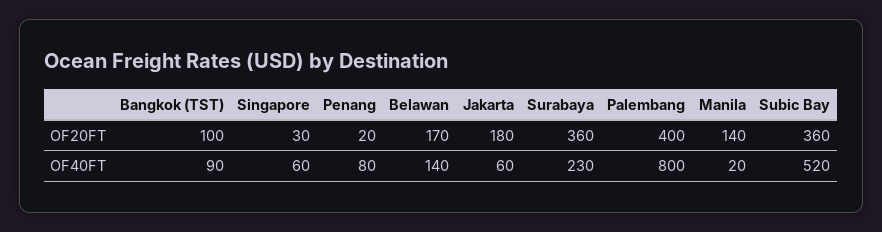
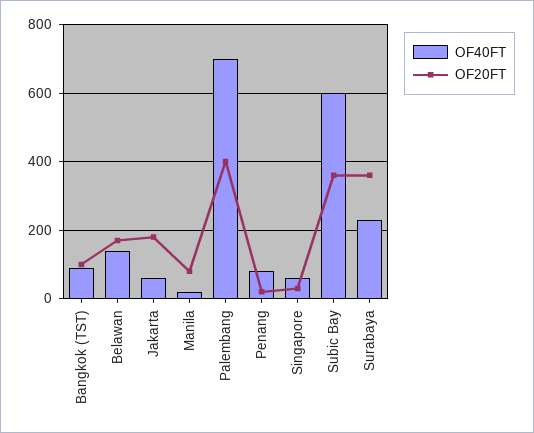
OF20FT, Manila: 140 -> 80
OF40FT, Palembang: 800 -> 700
OF40FT, Subic Bay: 520 -> 600

